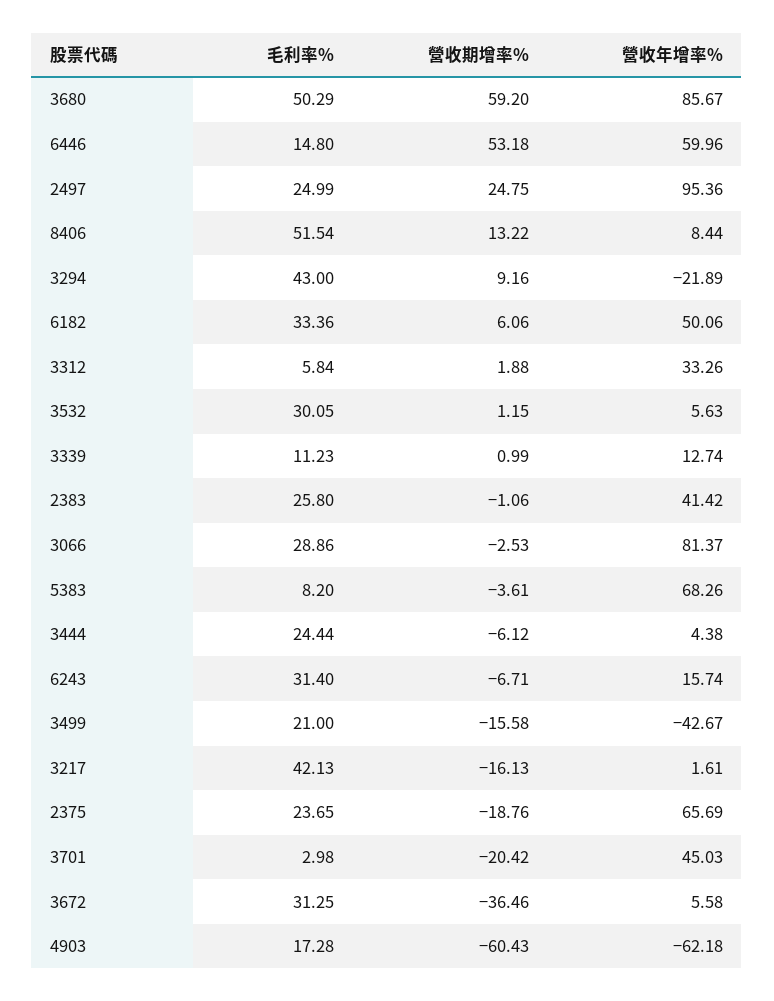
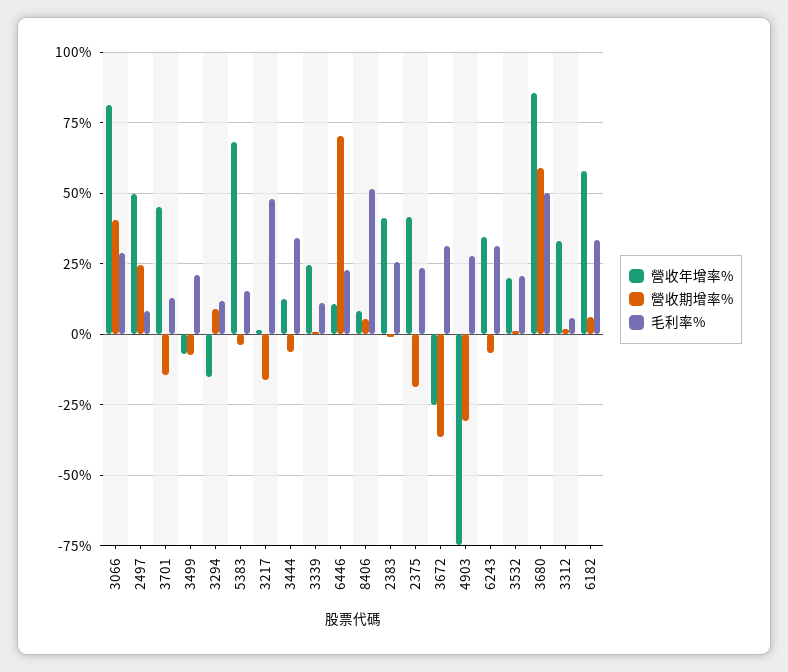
毛利率%, 6446: 14.8 -> 22.5
營收期增率%, 6446: 53.18 -> 70
營收年增率%, 6446: 59.96 -> 10
毛利率%, 2497: 24.99 -> 7.5
營收年增率%, 2497: 95.36 -> 50
營收期增率%, 8406: 13.22 -> 5
毛利率%, 3294: 43 -> 12.5
營收年增率%, 3294: -21.89 -> -15
營收年增率%, 6182: 50.06 -> 57.5
毛利率%, 3532: 30.05 -> 20
營收年增率%, 3532: 5.63 -> 20
營收年增率%, 3339: 12.74 -> 25
營收期增率%, 3066: -2.53 -> 40
毛利率%, 5383: 8.2 -> 15
毛利率%, 3444: 24.44 -> 35
營收年增率%, 3444: 4.38 -> 12.5
營收年增率%, 6243: 15.74 -> 35
營收期增率%, 3499: -15.58 -> -7.5
營收年增率%, 3499: -42.67 -> -7.5
毛利率%, 3217: 42.13 -> 47.5
營收年增率%, 2375: 65.69 -> 42.5
毛利率%, 3701: 2.98 -> 12.5
營收期增率%, 3701: -20.42 -> -15
營收年增率%, 3672: 5.58 -> -25
毛利率%, 4903: 17.28 -> 27.5
營收期增率%, 4903: -60.43 -> -30
營收年增率%, 4903: -62.18 -> -75

